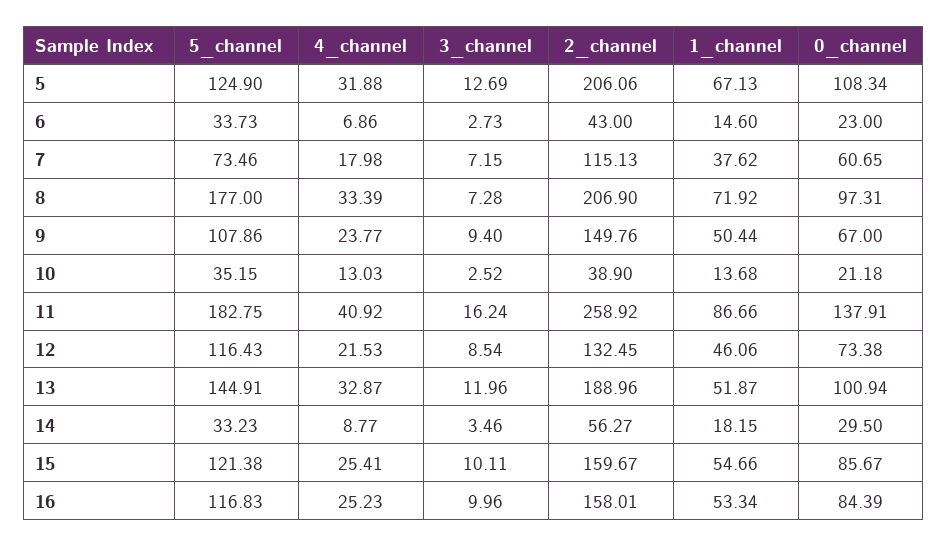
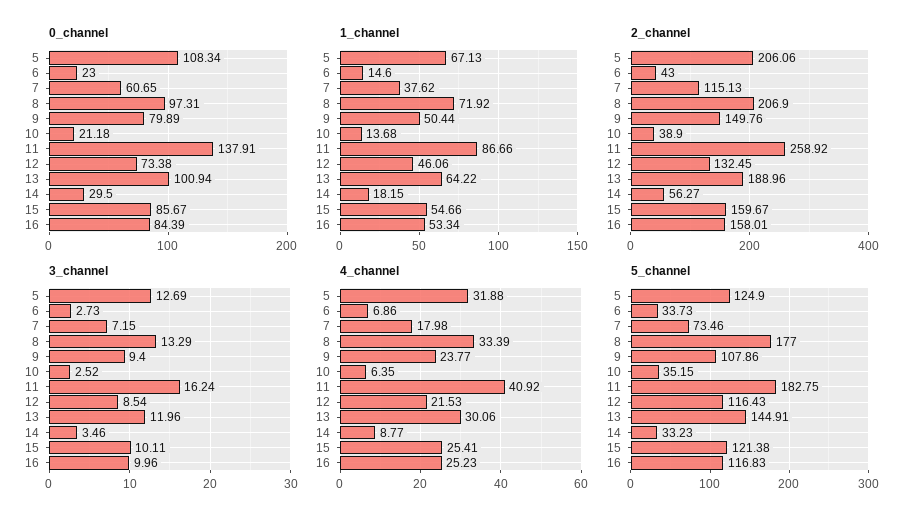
3_channel, 8: 7.28 -> 13.29
0_channel, 9: 67 -> 79.89
4_channel, 10: 13.03 -> 6.35
4_channel, 13: 32.87 -> 30.06
1_channel, 13: 51.87 -> 64.22

